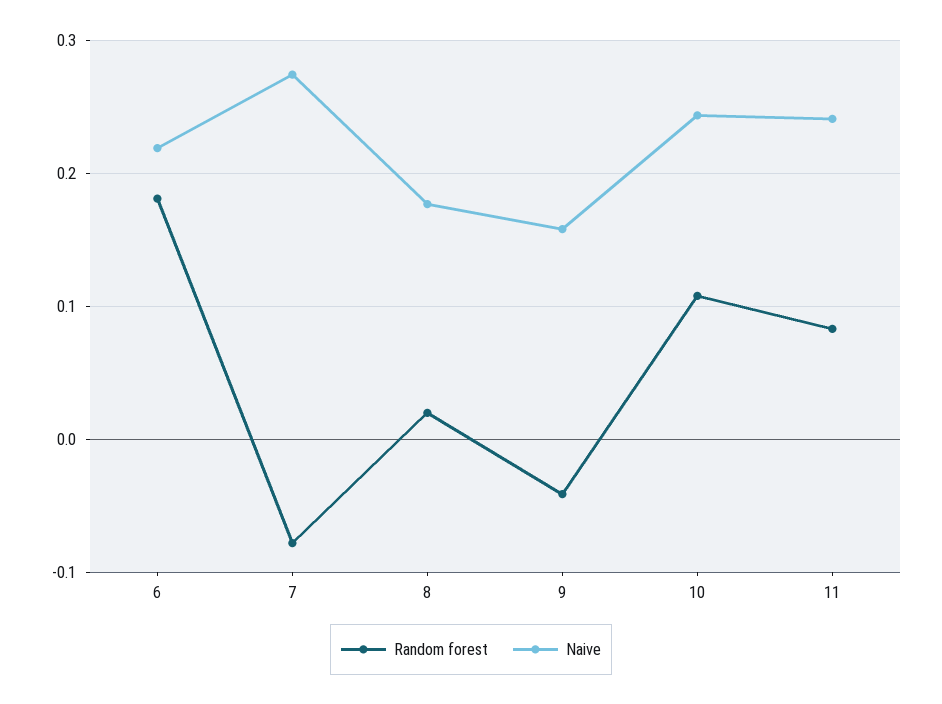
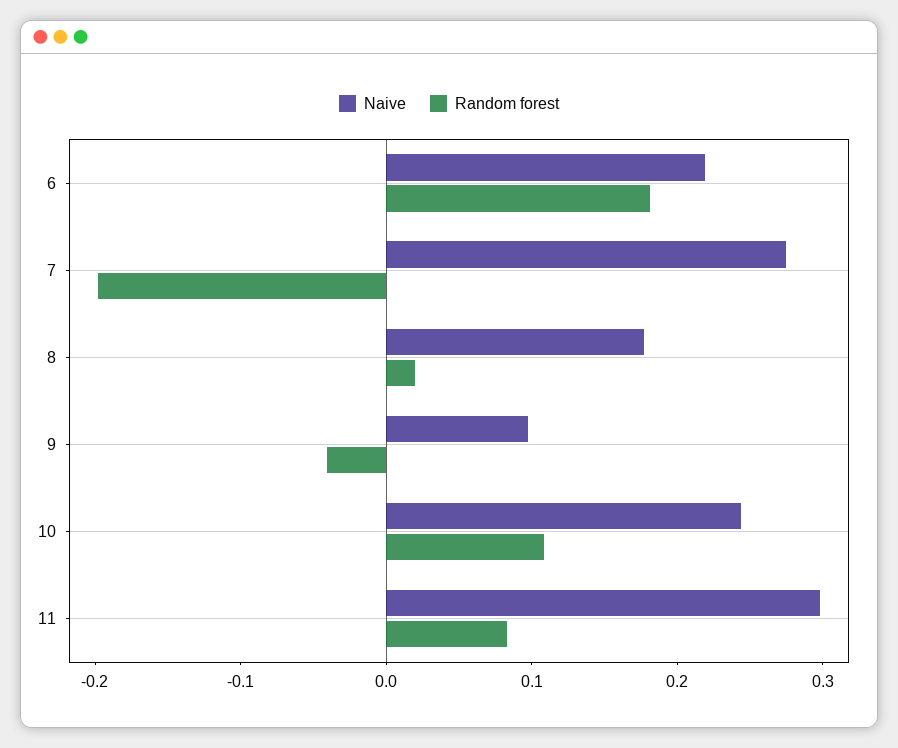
Random forest, 7: -0.08 -> -0.2
Naive, 9: 0.16 -> 0.1
Naive, 11: 0.24 -> 0.3

